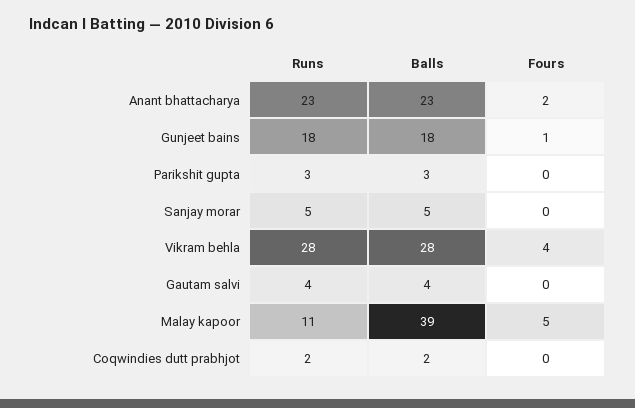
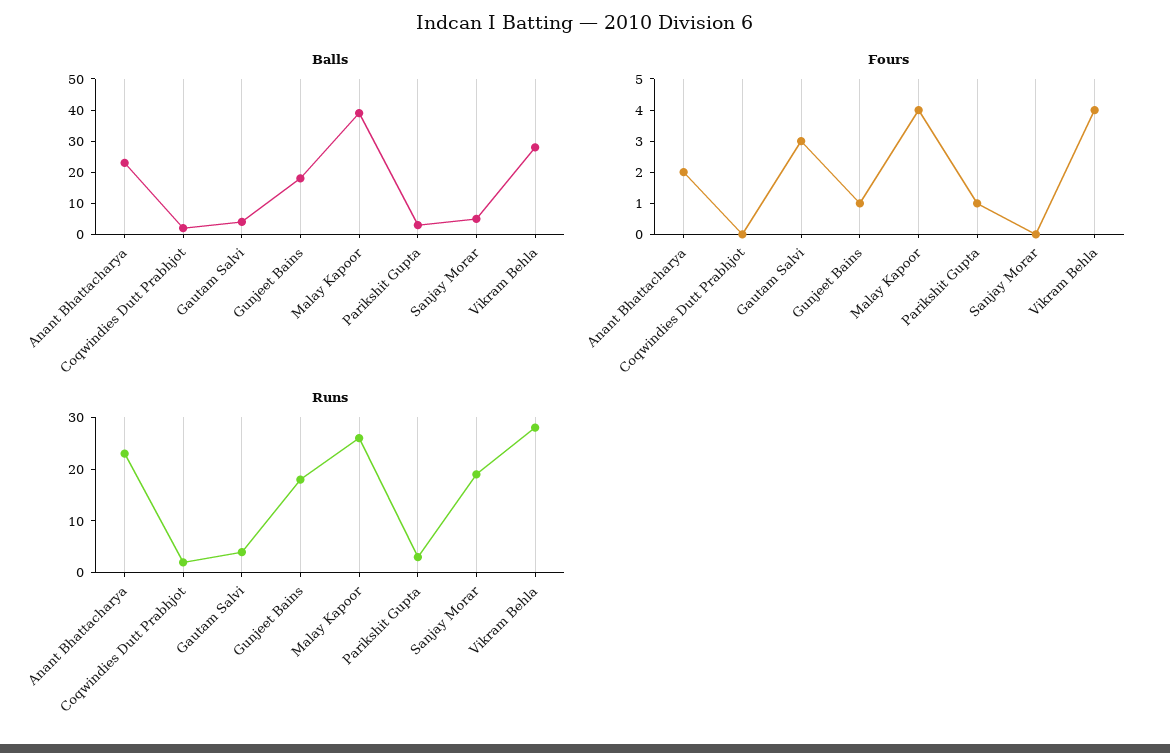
Fours, Parikshit gupta: 0 -> 1
Runs, Sanjay morar: 5 -> 20
Fours, Gautam salvi: 0 -> 3
Runs, Malay kapoor: 11 -> 25
Fours, Malay kapoor: 5 -> 4

